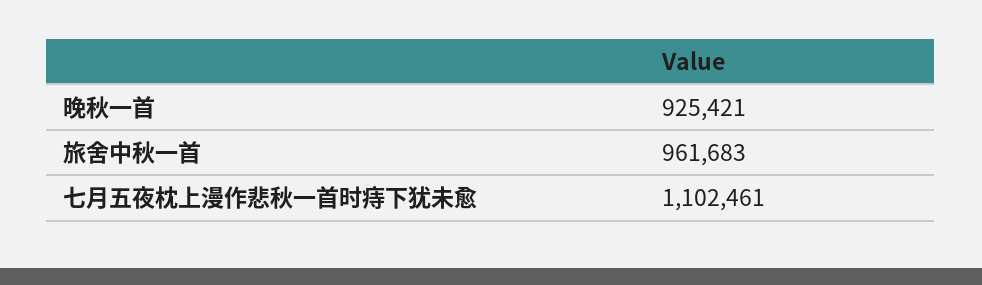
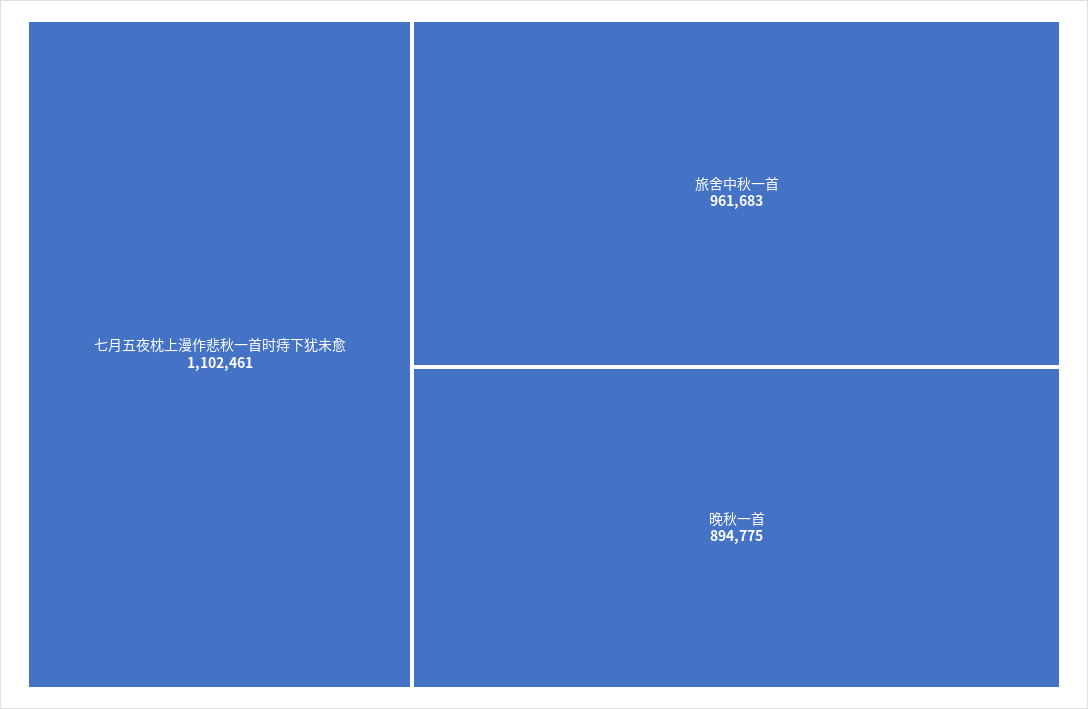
晚秋一首: 925421 -> 894775

